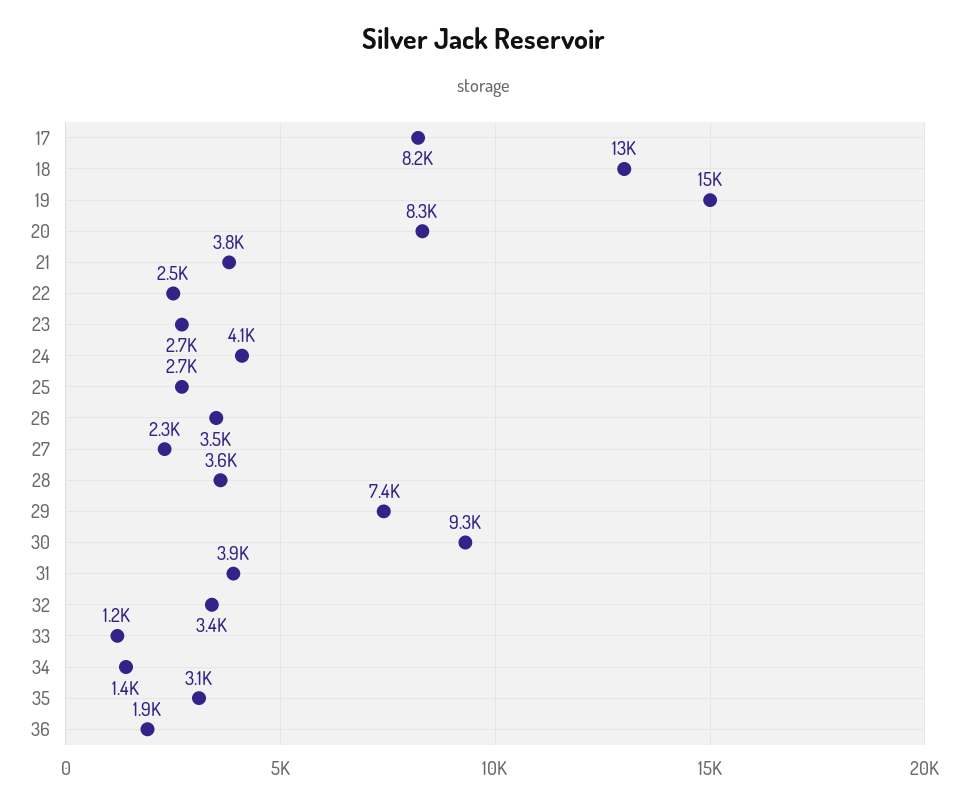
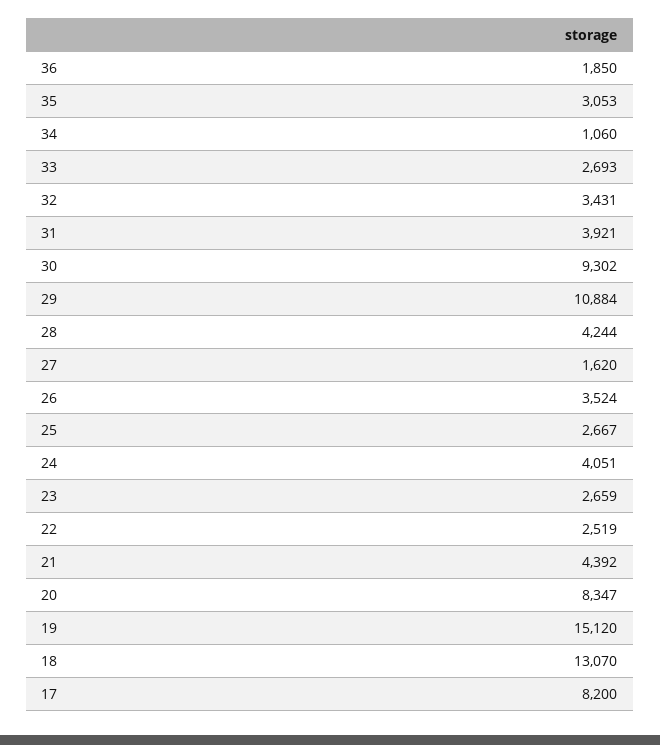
21: 3800 -> 4392
27: 2300 -> 1620
28: 3600 -> 4244
29: 7400 -> 10884
33: 1200 -> 2693
34: 1400 -> 1060

